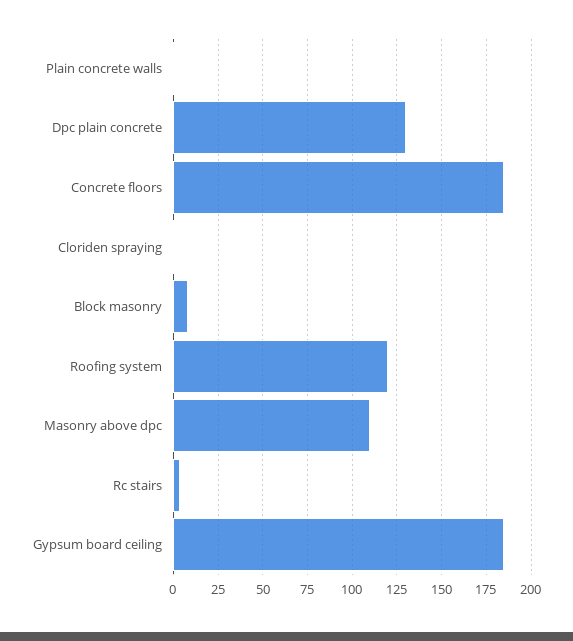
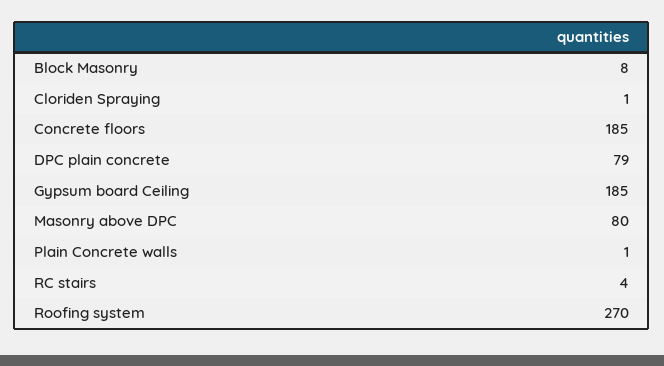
Dpc plain concrete: 130 -> 79
Roofing system: 120 -> 270
Masonry above dpc: 110 -> 80

